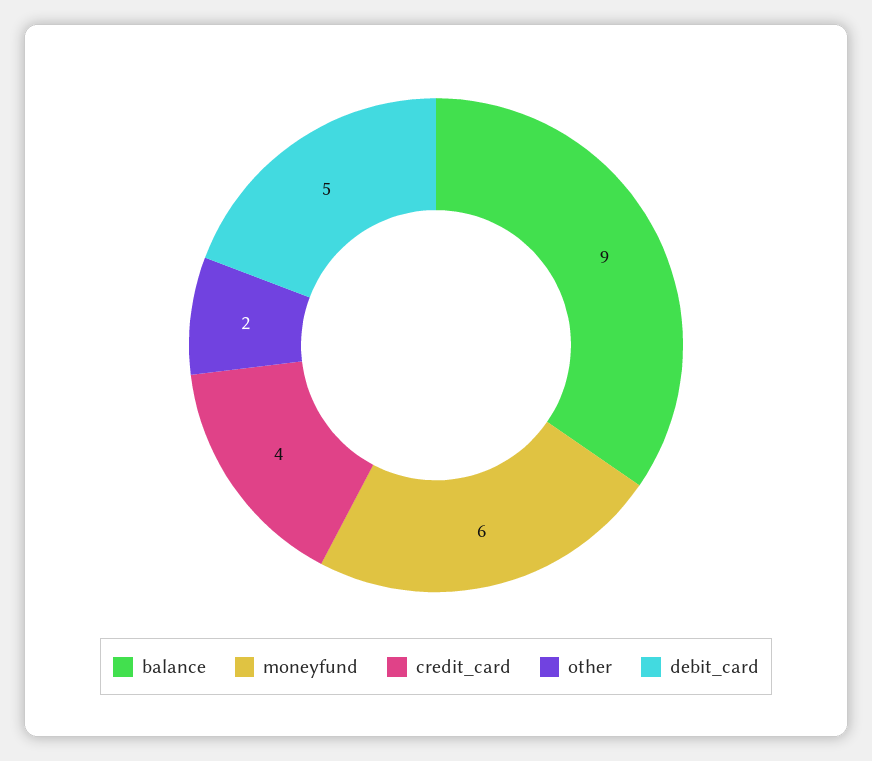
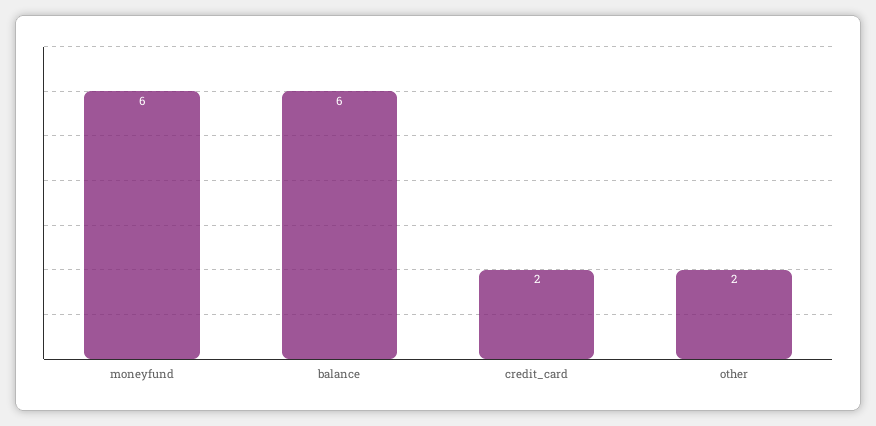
balance: 9 -> 6
credit_card: 4 -> 2
debit_card: 5 -> none

